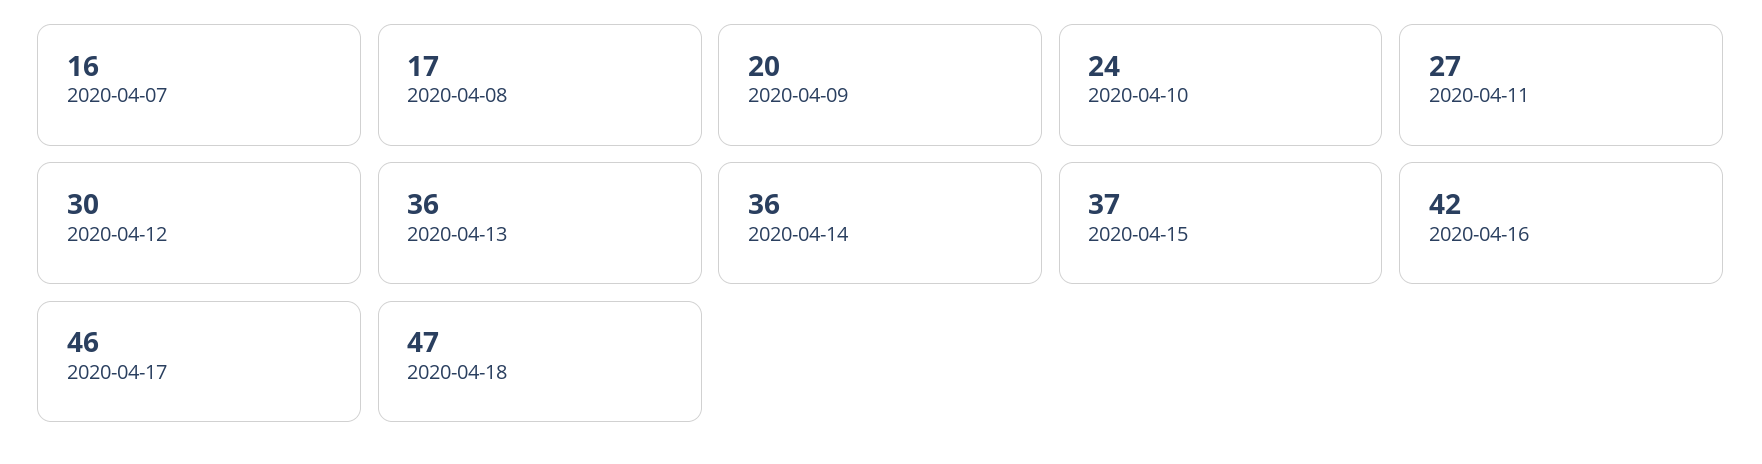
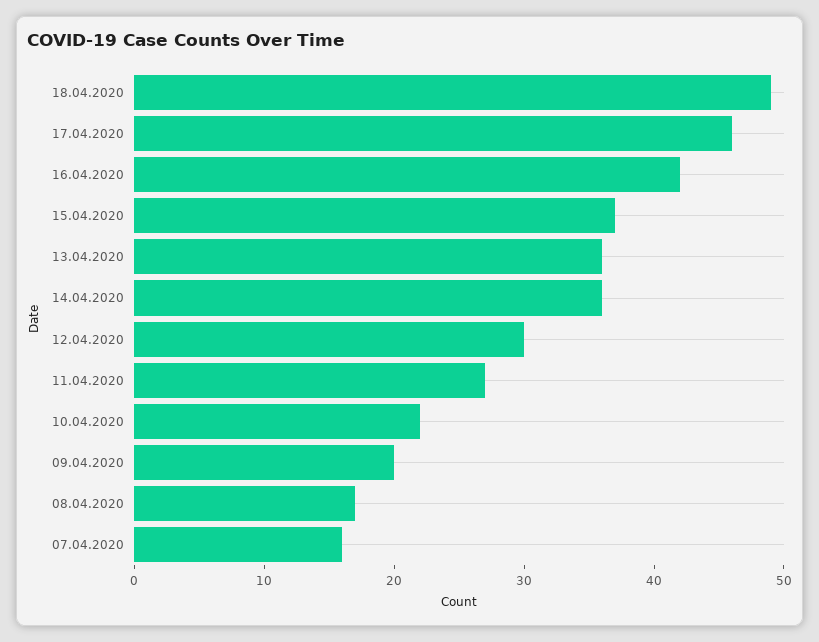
2020-04-10: 24 -> 22
2020-04-18: 47 -> 49

